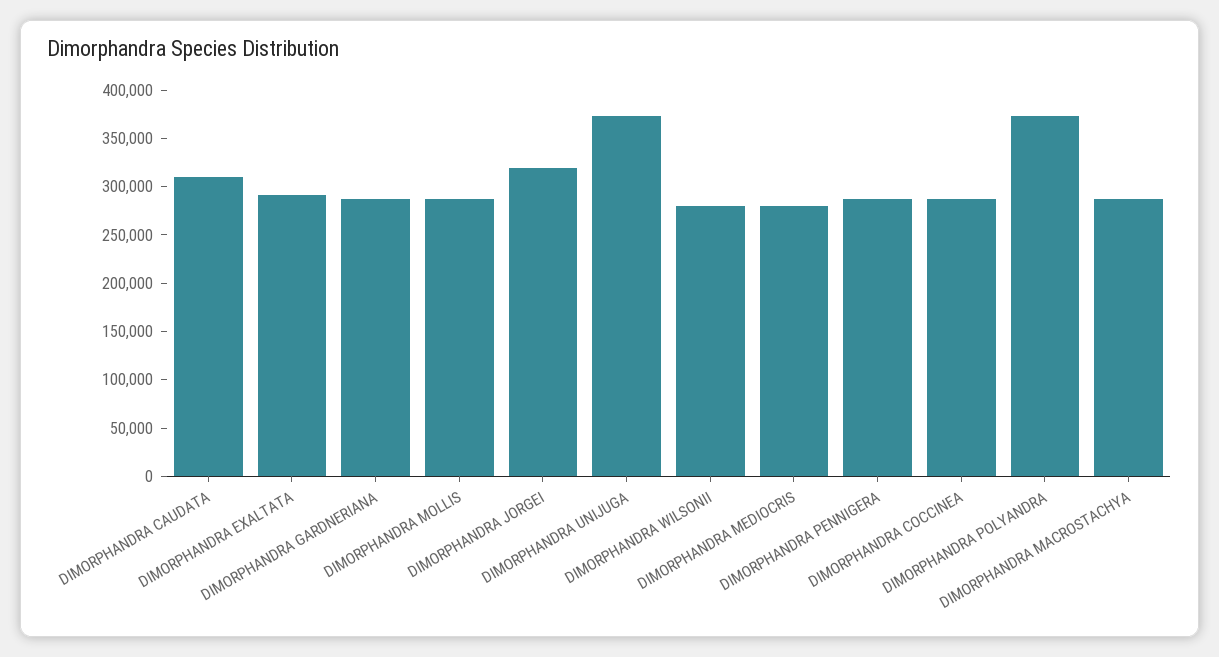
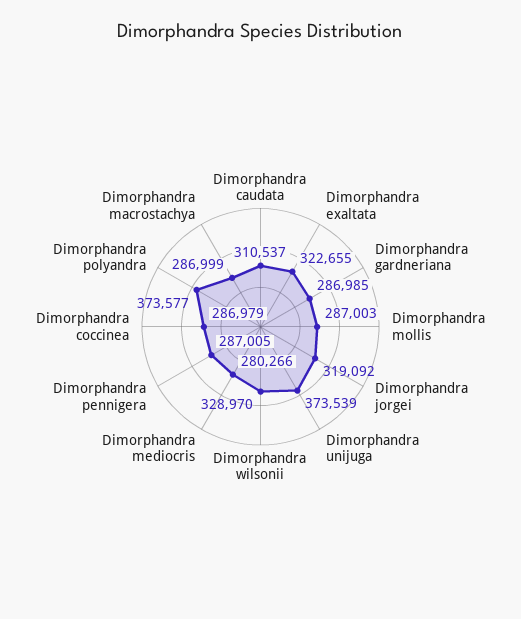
DIMORPHANDRA EXALTATA: 290000 -> 322655
DIMORPHANDRA WILSONII: 280000 -> 328970

